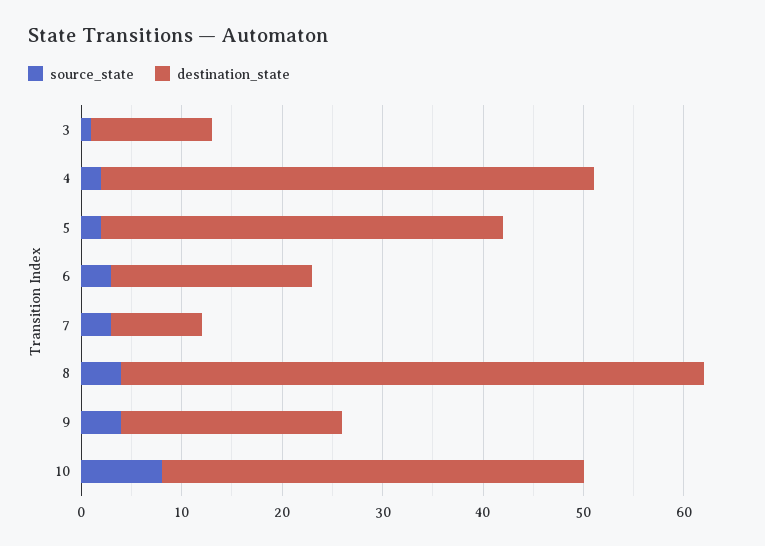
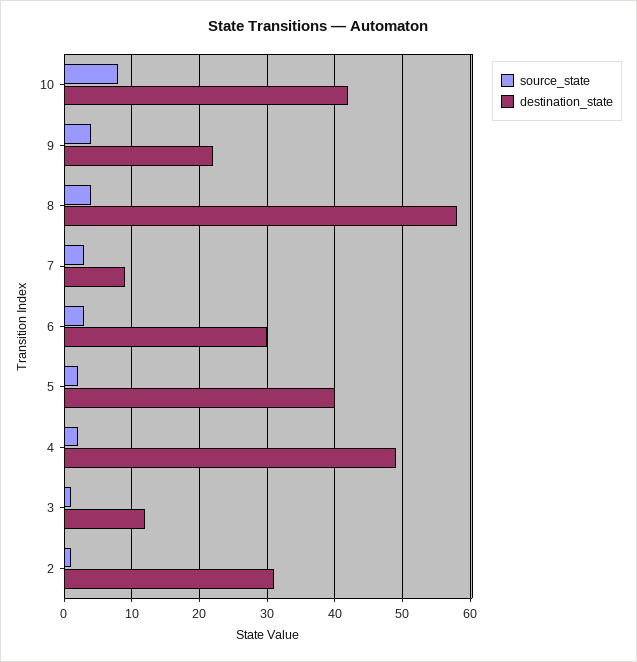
destination_state, 6: 20 -> 30
source_state, 2: none -> 1
destination_state, 2: none -> 31

